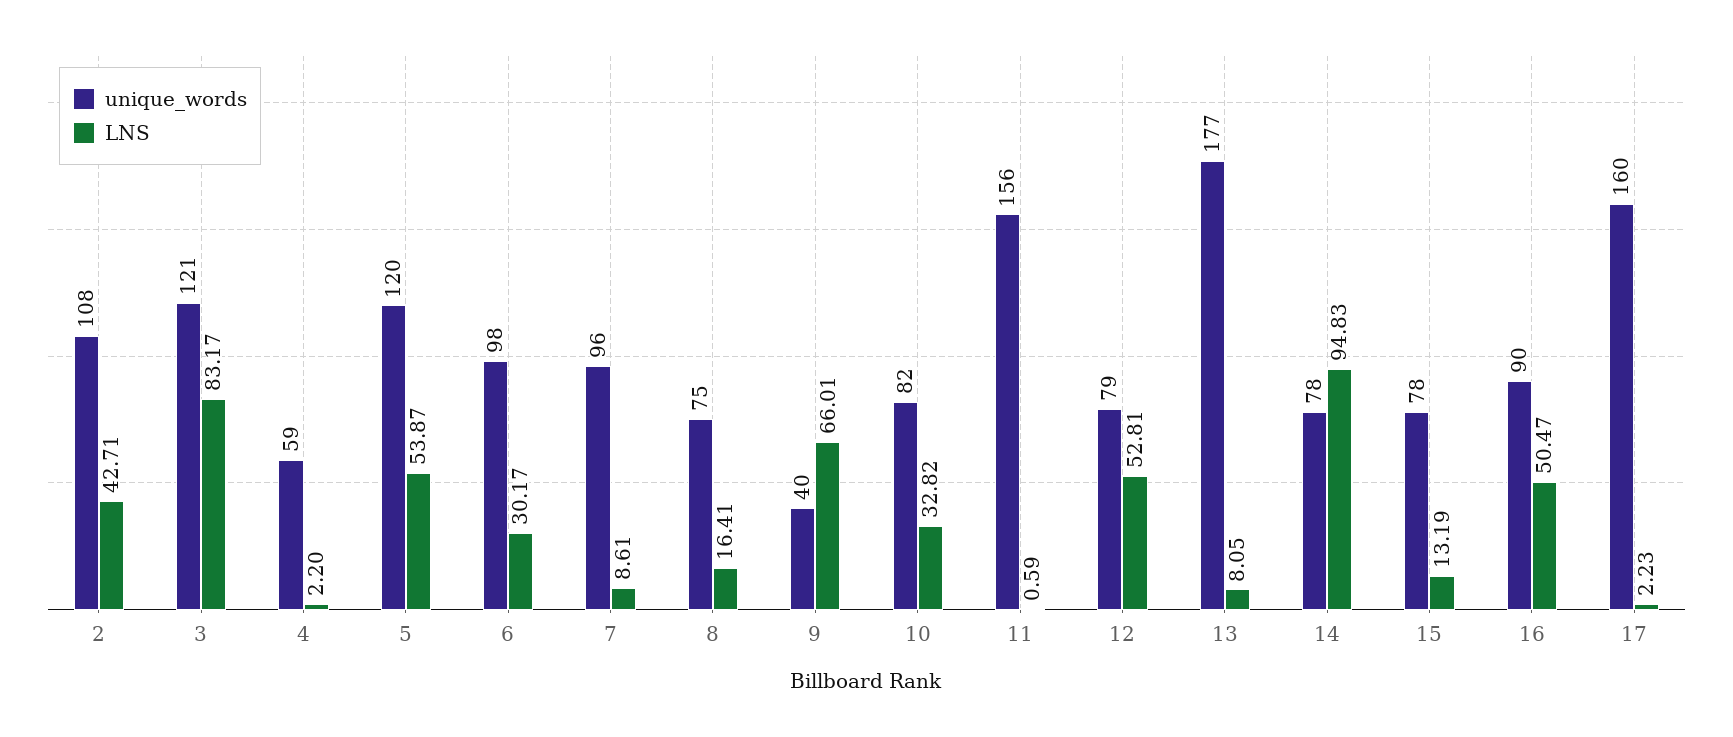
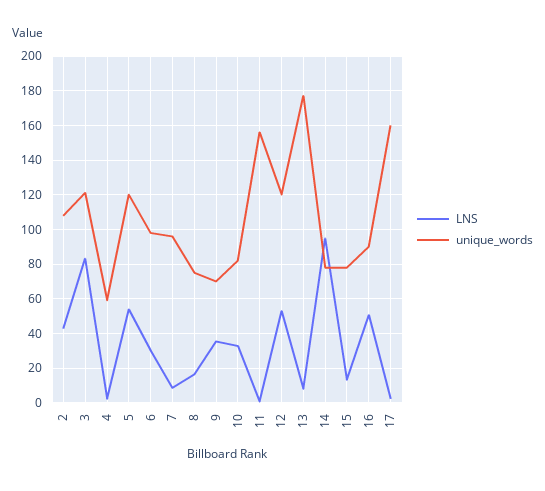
unique_words, 9: 40 -> 70
LNS, 9: 66.01 -> 35
unique_words, 12: 79 -> 120

